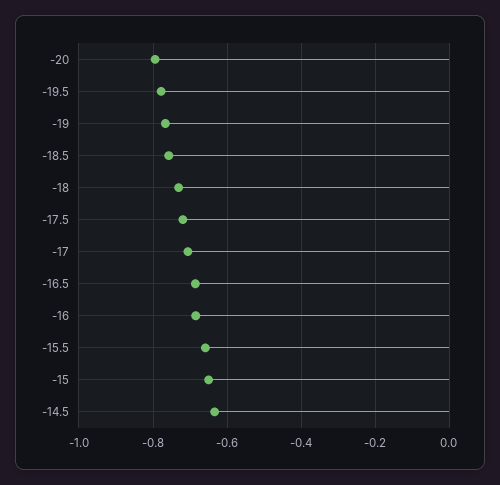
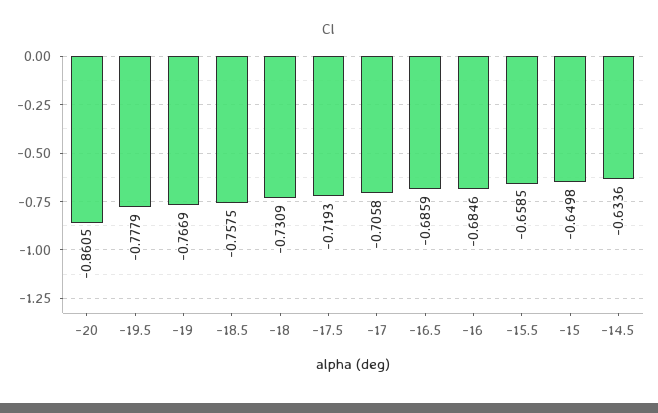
-20: -0.8 -> -0.8605

